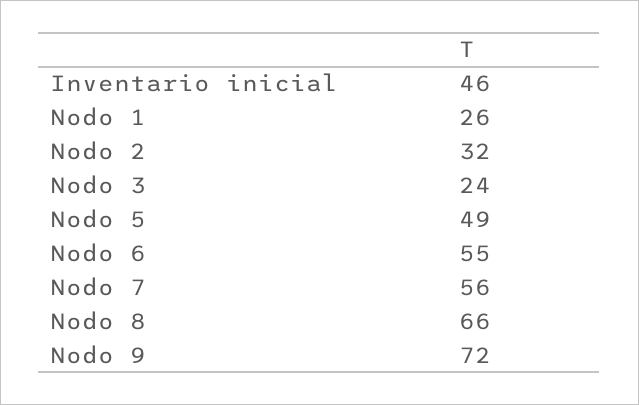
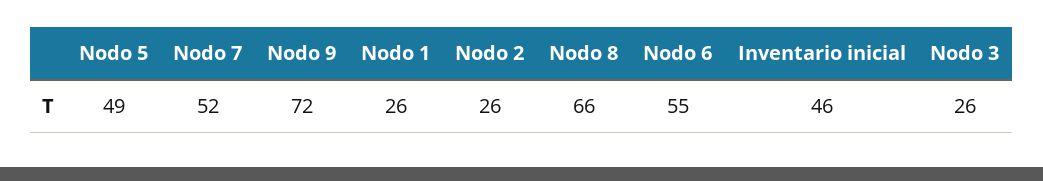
Nodo 2: 32 -> 26
Nodo 3: 24 -> 26
Nodo 7: 56 -> 52

